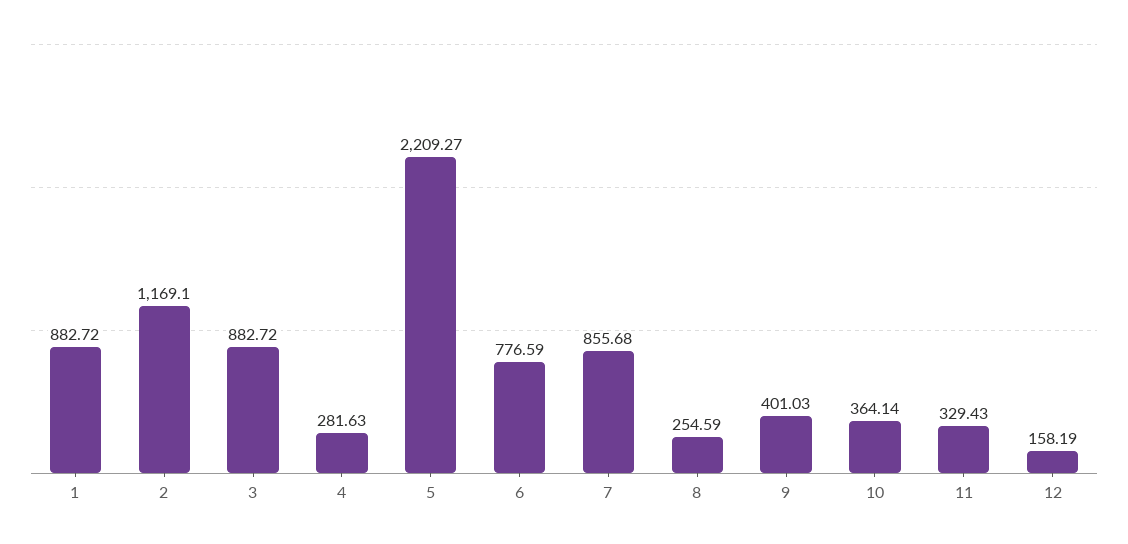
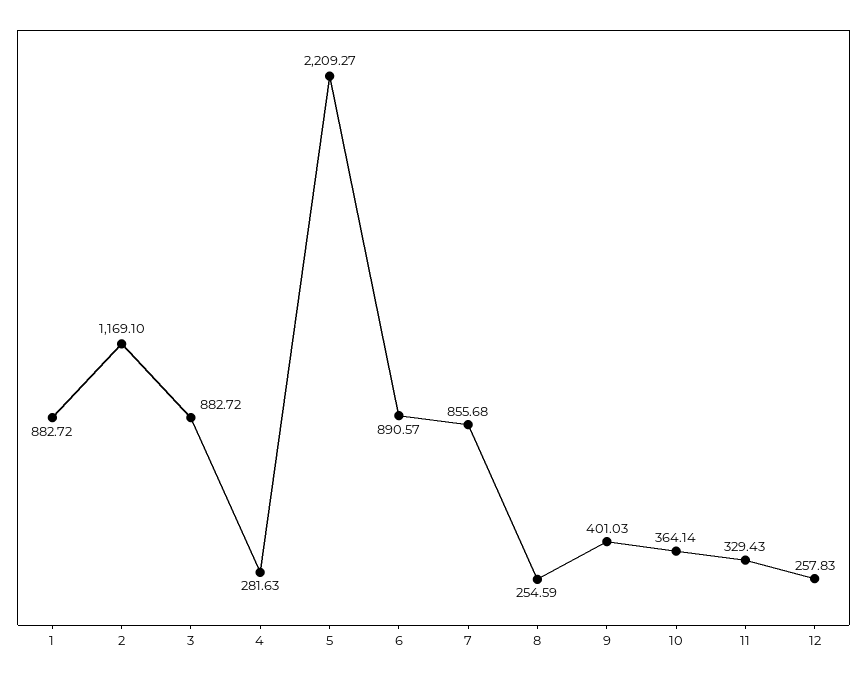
6: 776.59 -> 890.57
12: 158.19 -> 257.83

